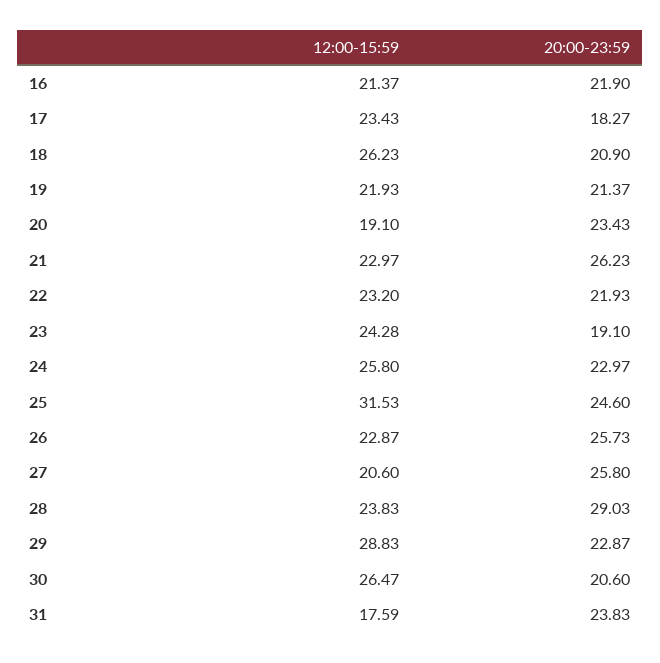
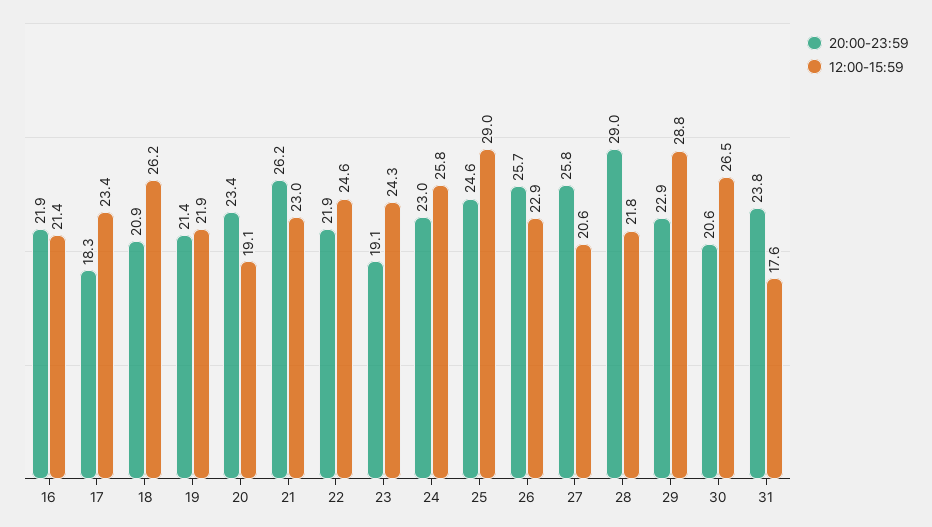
12:00-15:59, 22: 23.2 -> 24.6
12:00-15:59, 25: 31.53 -> 29
12:00-15:59, 28: 23.83 -> 21.8

